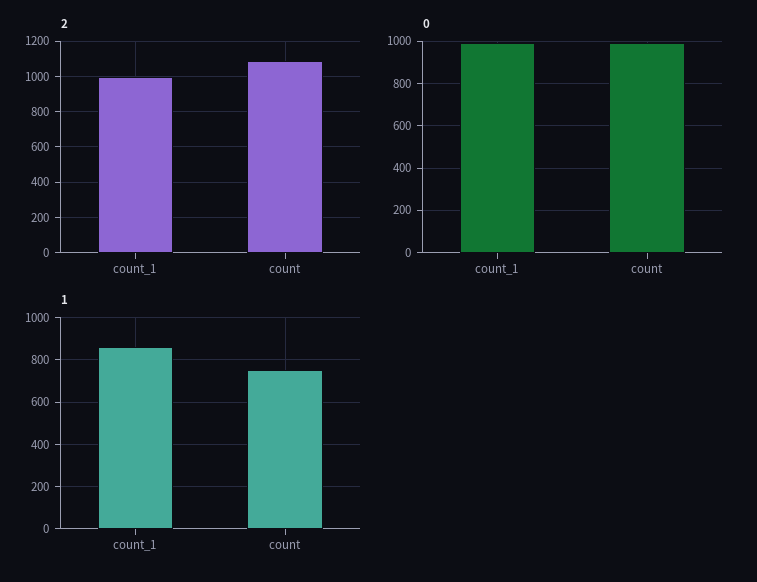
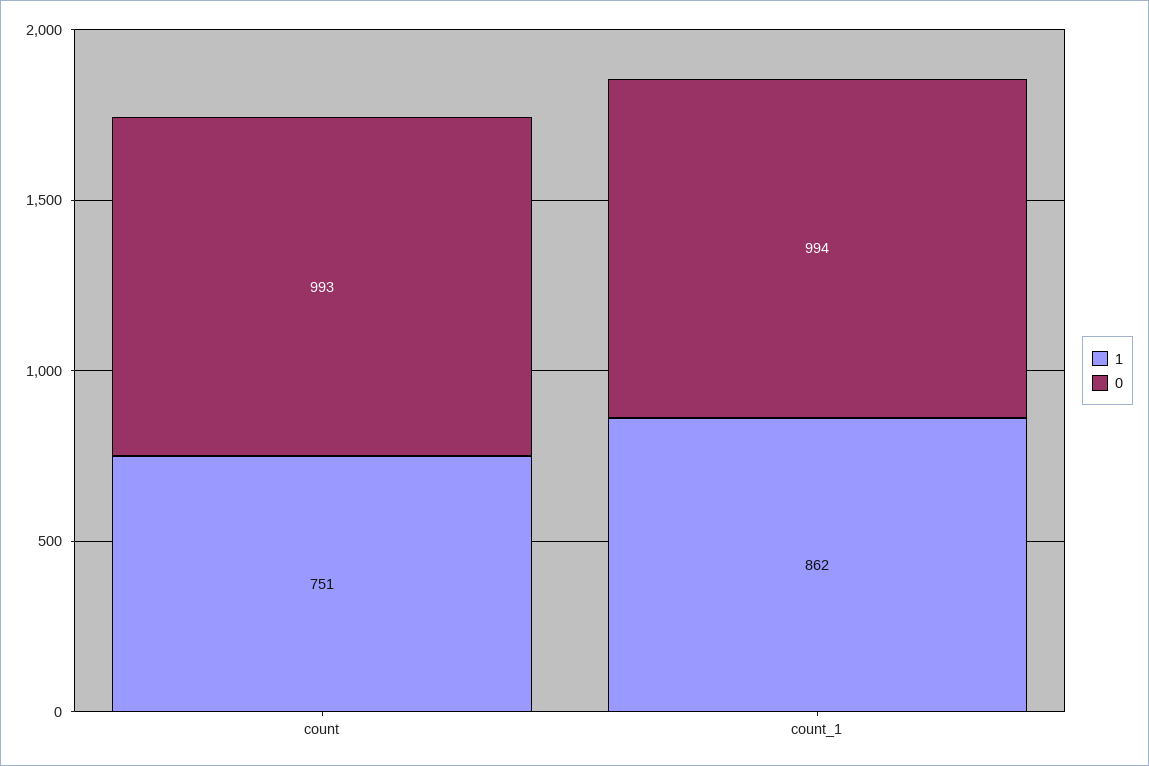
2, count_1: 1000 -> none
2, count: 1100 -> none

